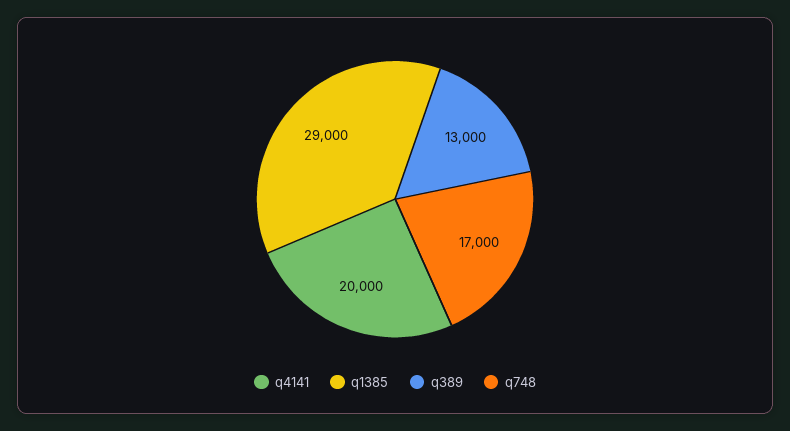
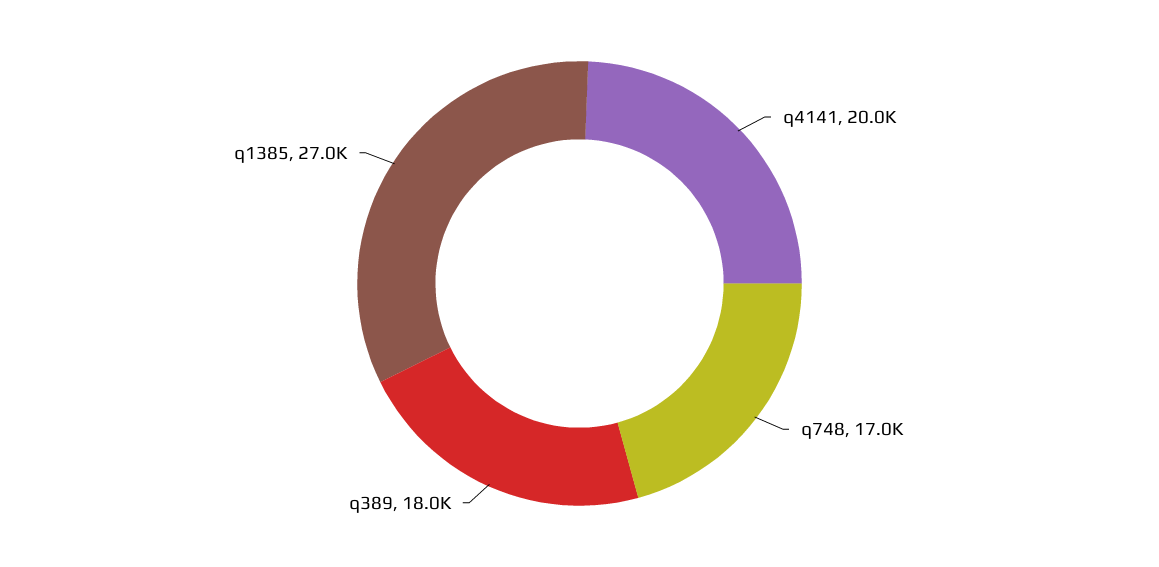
q1385: 29000 -> 27000
q389: 13000 -> 18000

